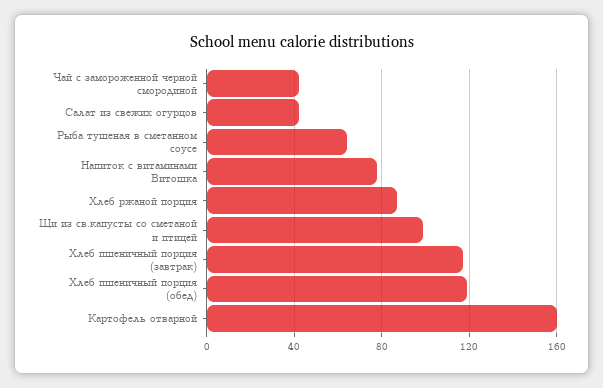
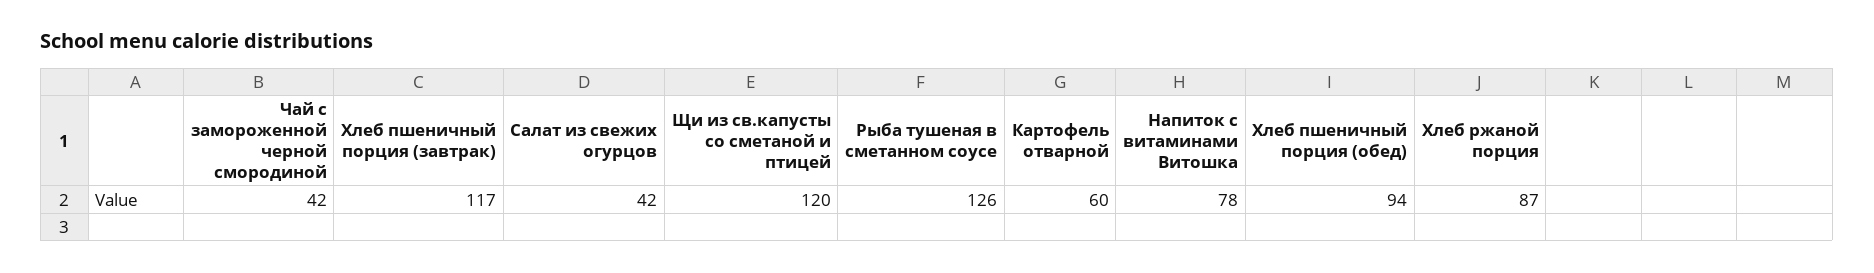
Рыба тушеная в сметанном соусе: 65 -> 126
Щи из св.капусты со сметаной и птицей: 100 -> 120
Хлеб пшеничный порция (обед): 120 -> 94
Картофель отварной: 160 -> 60

